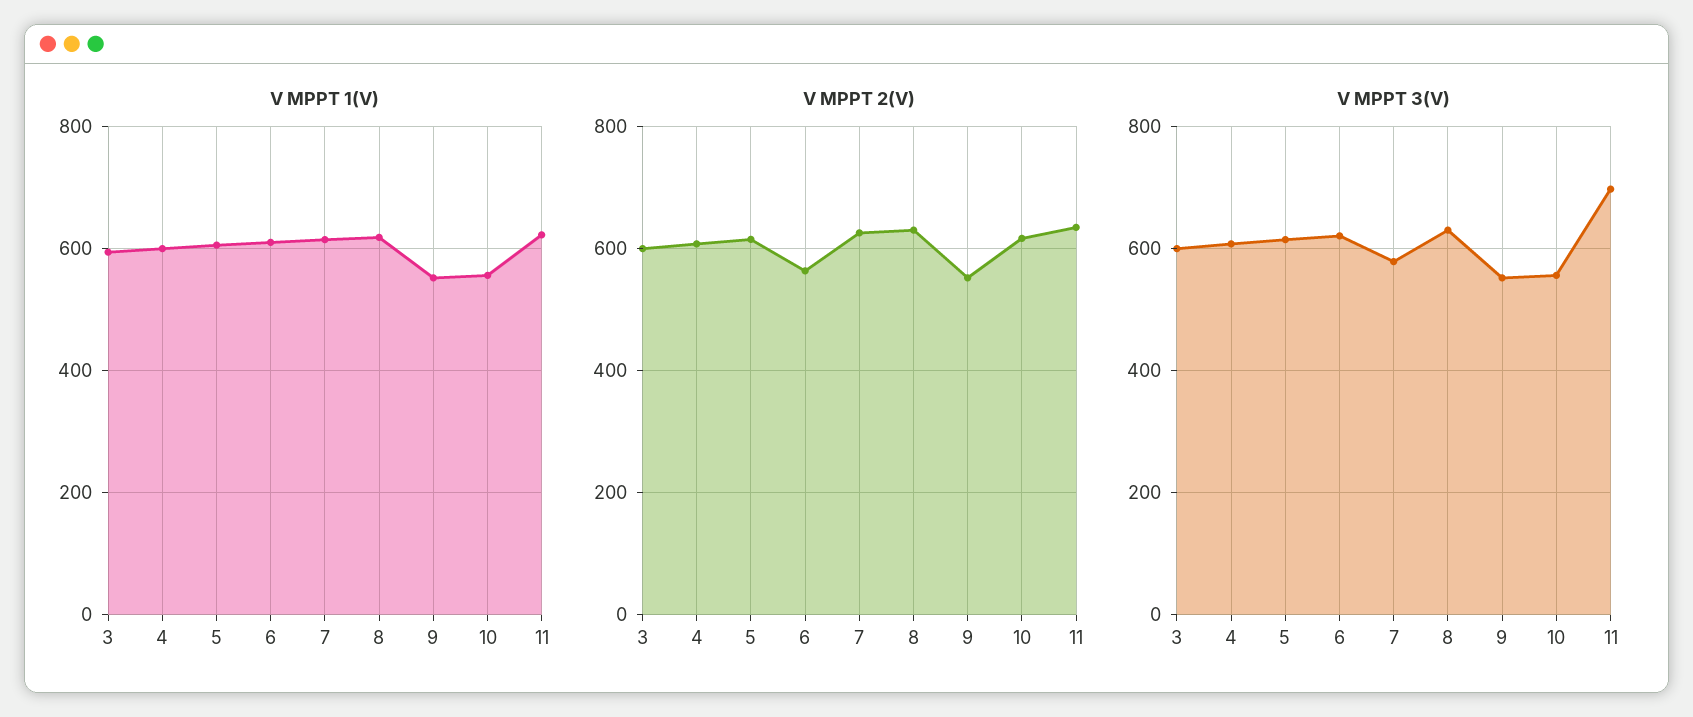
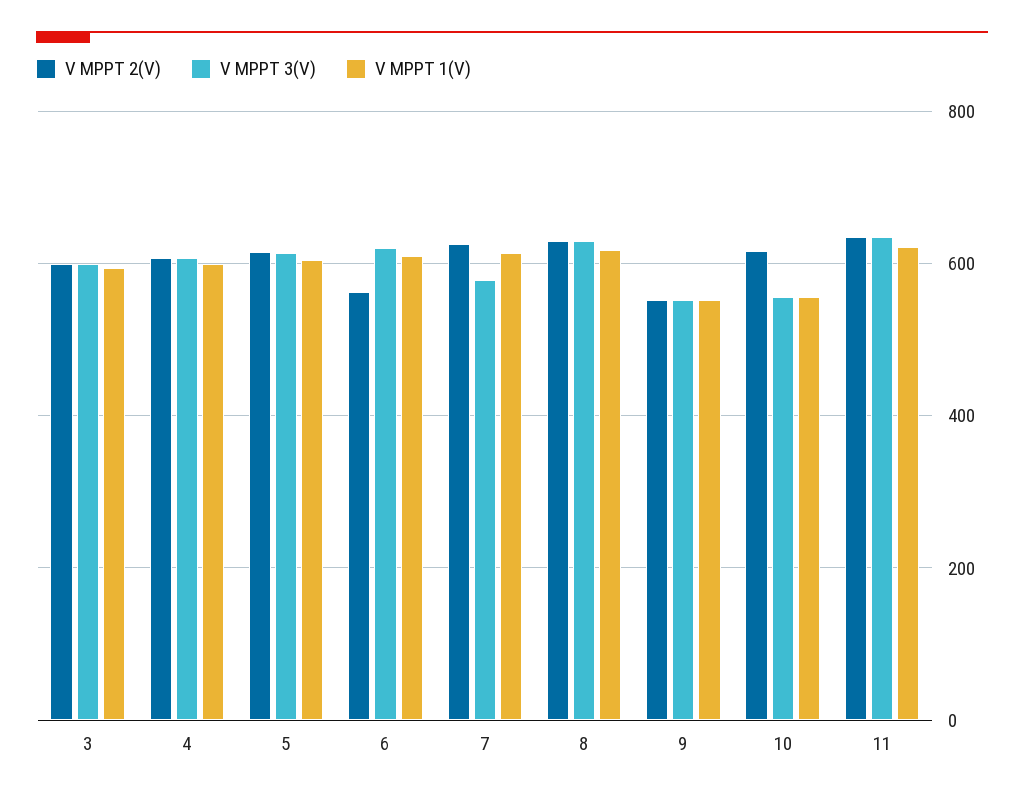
V MPPT 3(V), 11: 700 -> 640

